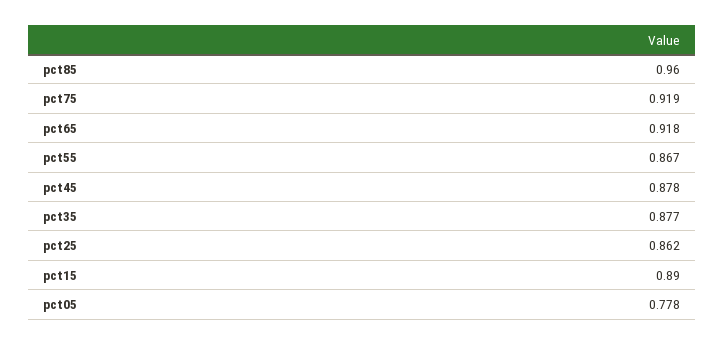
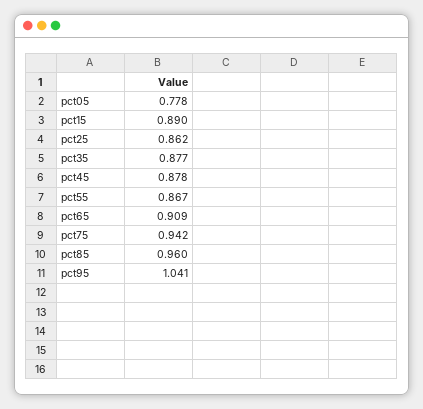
pct75: 0.919 -> 0.942
pct65: 0.918 -> 0.909
pct95: none -> 1.041

